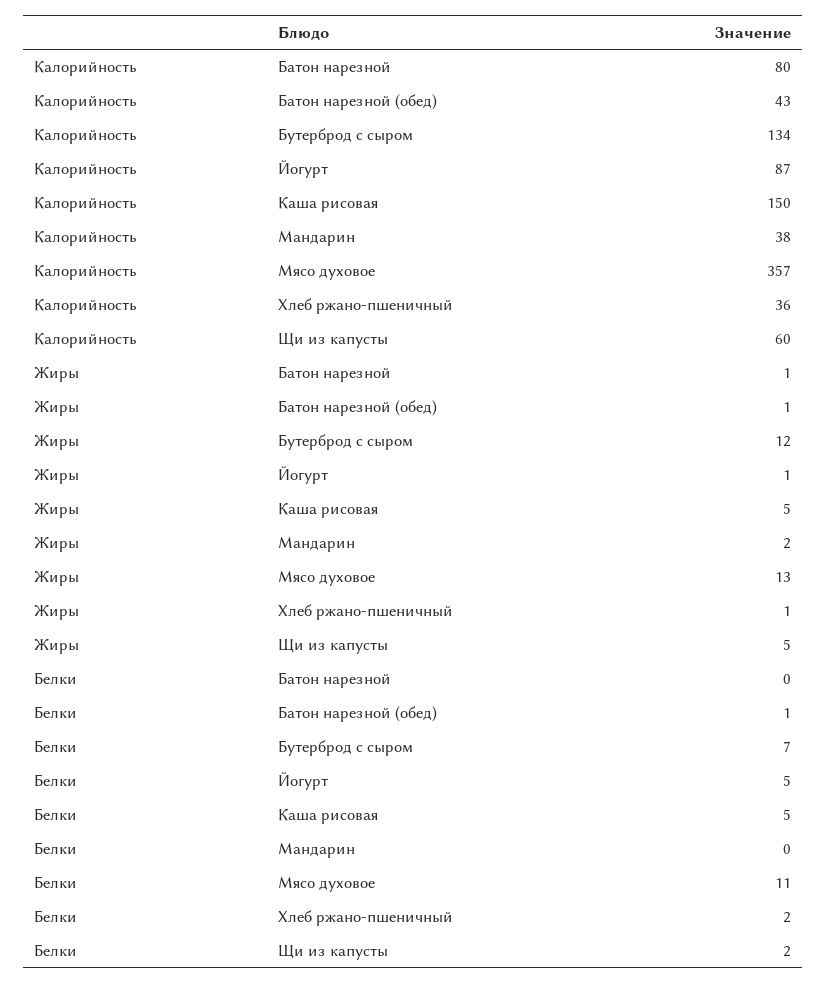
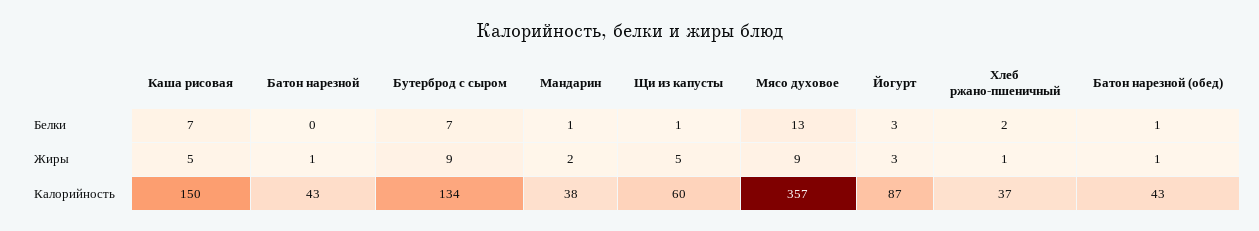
Калорийность, Батон нарезной: 80 -> 43
Калорийность, Хлеб ржано-пшеничный: 36 -> 37
Жиры, Бутерброд с сыром: 12 -> 9
Жиры, Йогурт: 1 -> 3
Жиры, Мясо духовое: 13 -> 9
Белки, Йогурт: 5 -> 3
Белки, Каша рисовая: 5 -> 7
Белки, Мандарин: 0 -> 1
Белки, Мясо духовое: 11 -> 13
Белки, Щи из капусты: 2 -> 1

